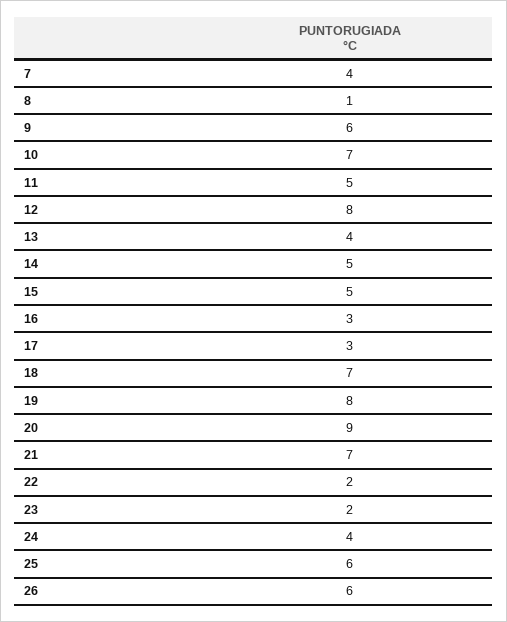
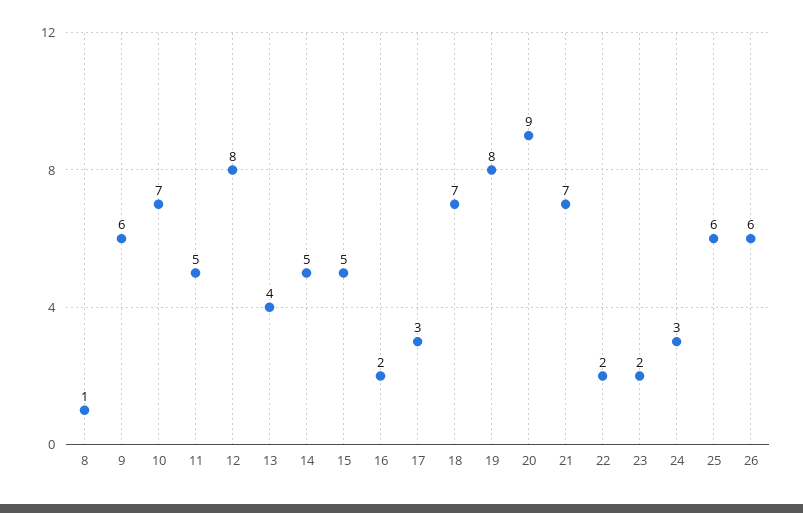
7: 4 -> none
16: 3 -> 2
24: 4 -> 3

